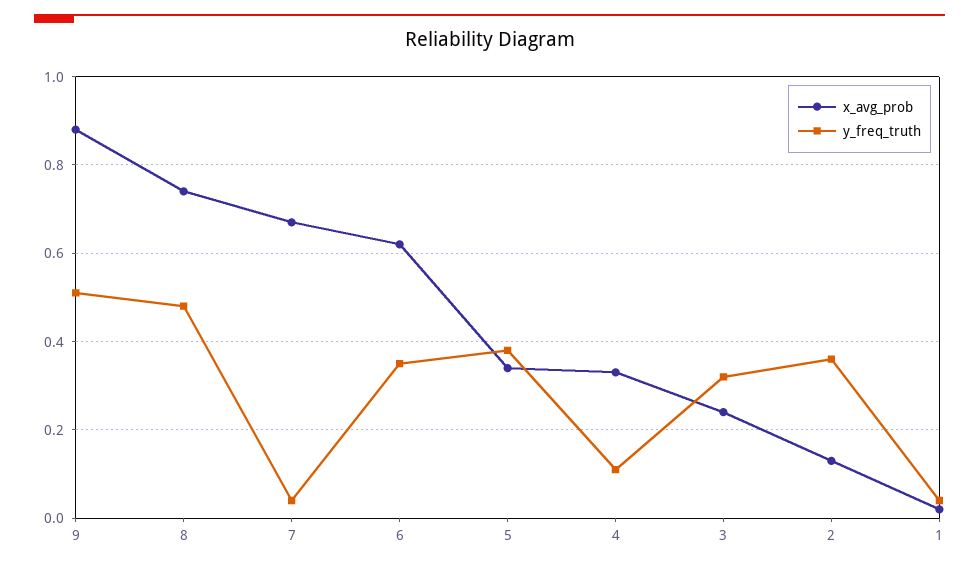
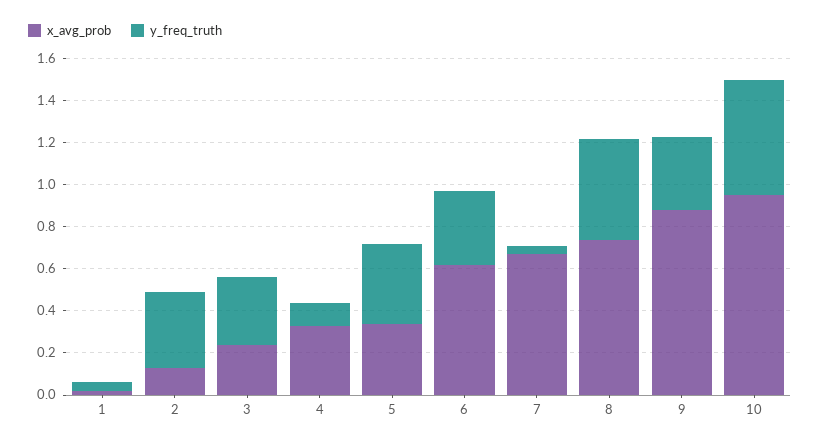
y_freq_truth, 9: 0.5 -> 0.35
x_avg_prob, 10: none -> 0.95
y_freq_truth, 10: none -> 0.55

